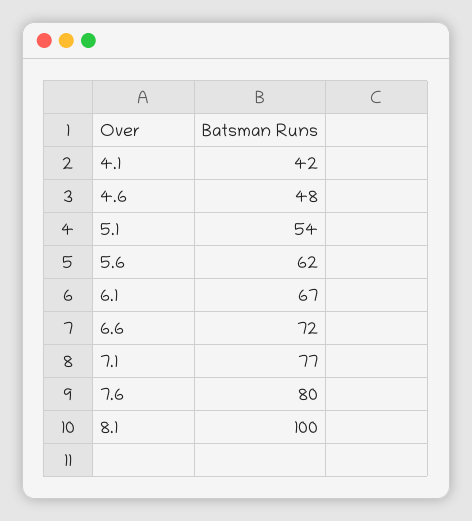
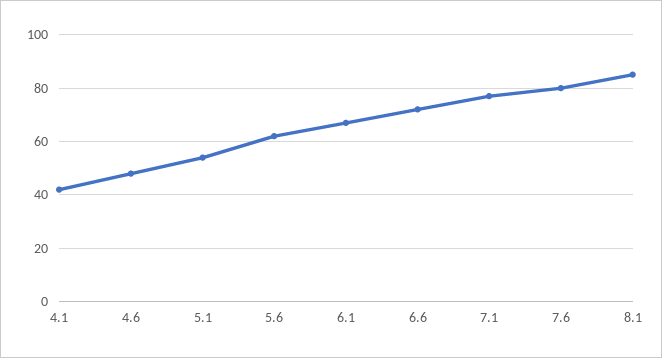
8.1: 100 -> 85

